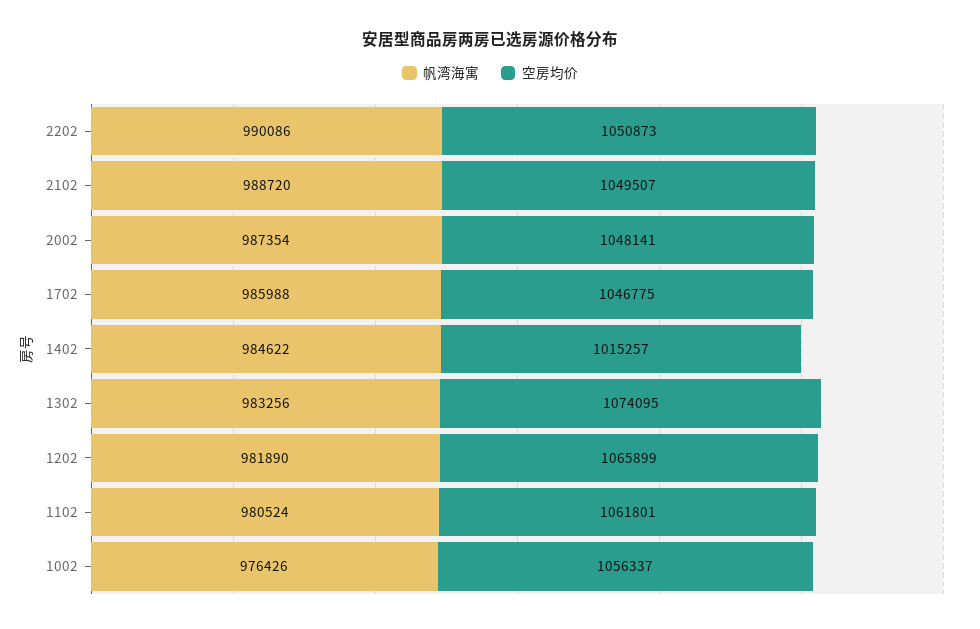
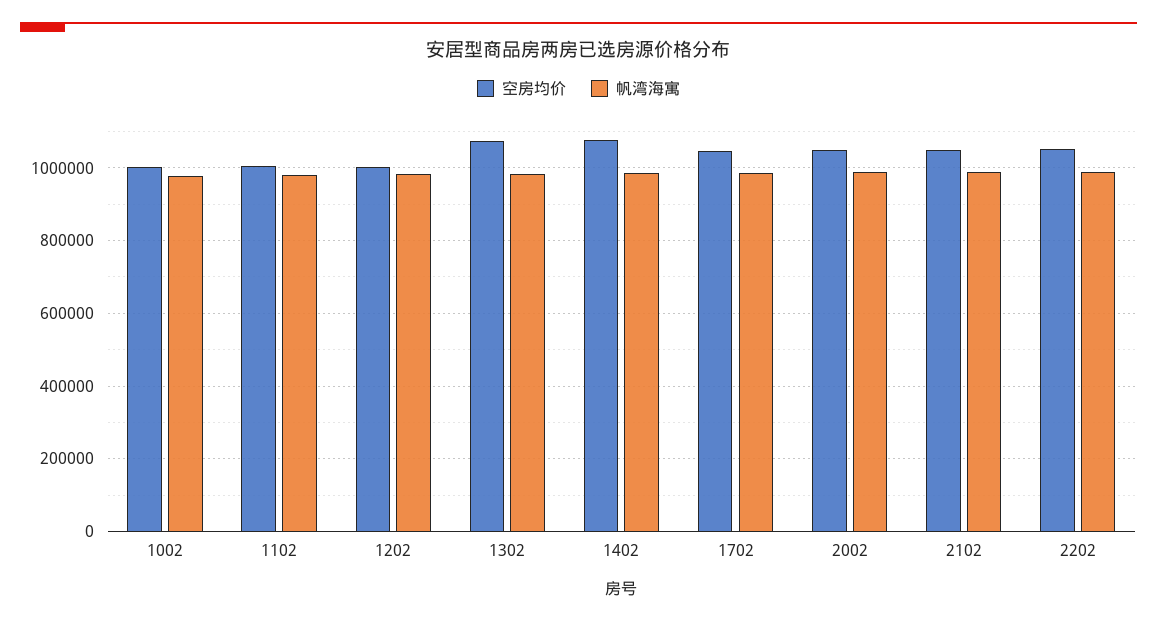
空房均价, 1402: 1015257 -> 1080000
空房均价, 1202: 1065899 -> 1000000
空房均价, 1102: 1061801 -> 1000000
空房均价, 1002: 1056337 -> 1000000

